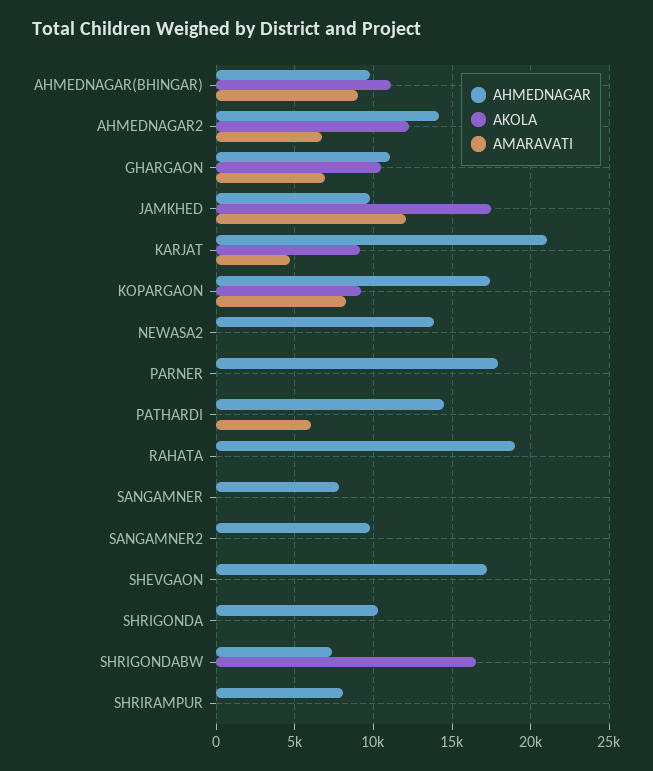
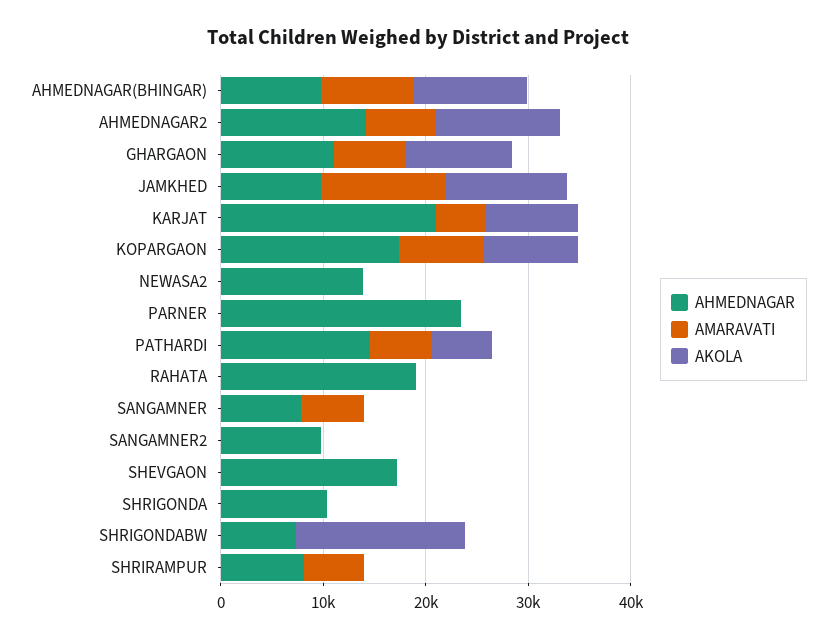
AKOLA, JAMKHED: 17500 -> 12000
AHMEDNAGAR, PARNER: 18000 -> 24000
AKOLA, PATHARDI: 0 -> 6000
AMARAVATI, SANGAMNER: 0 -> 6000
AMARAVATI, SHRIRAMPUR: 0 -> 6000

